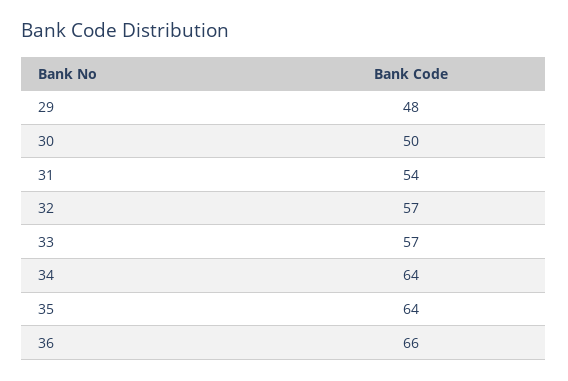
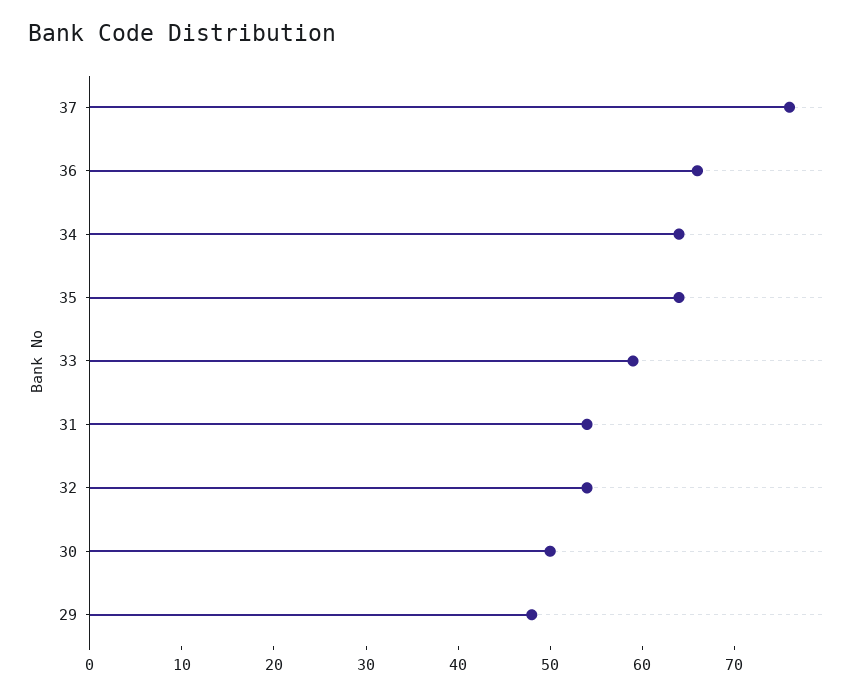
32: 57 -> 54
33: 57 -> 59
37: none -> 76

